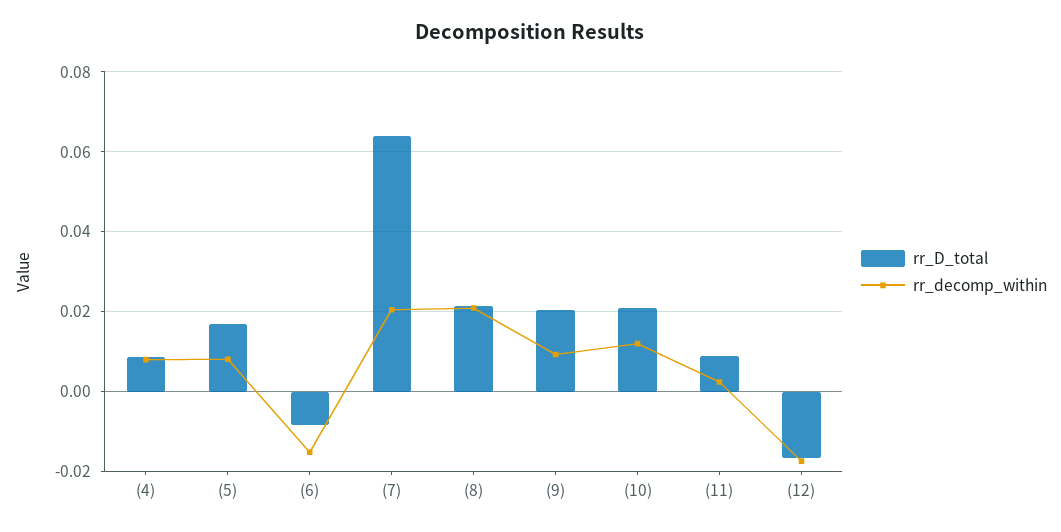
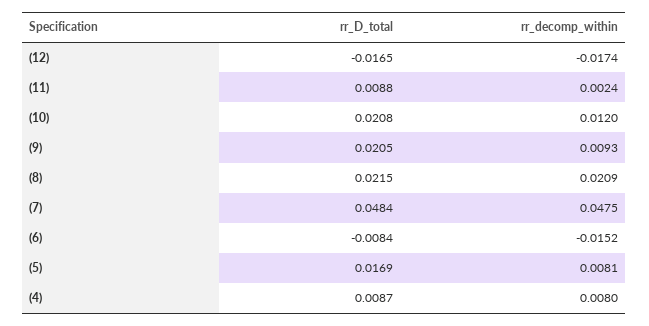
rr_D_total, (7): 0.064 -> 0.0484
rr_decomp_within, (7): 0.02 -> 0.0475

